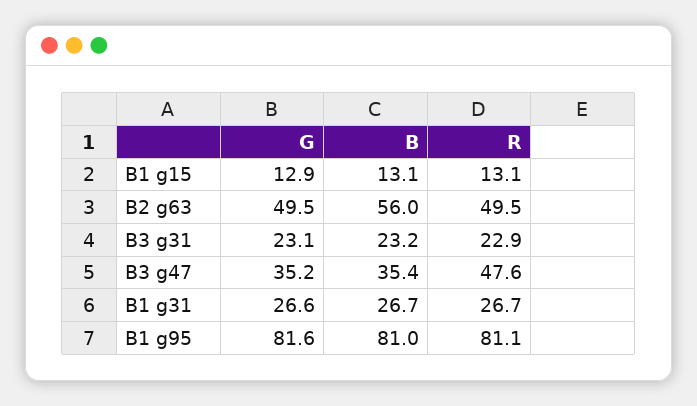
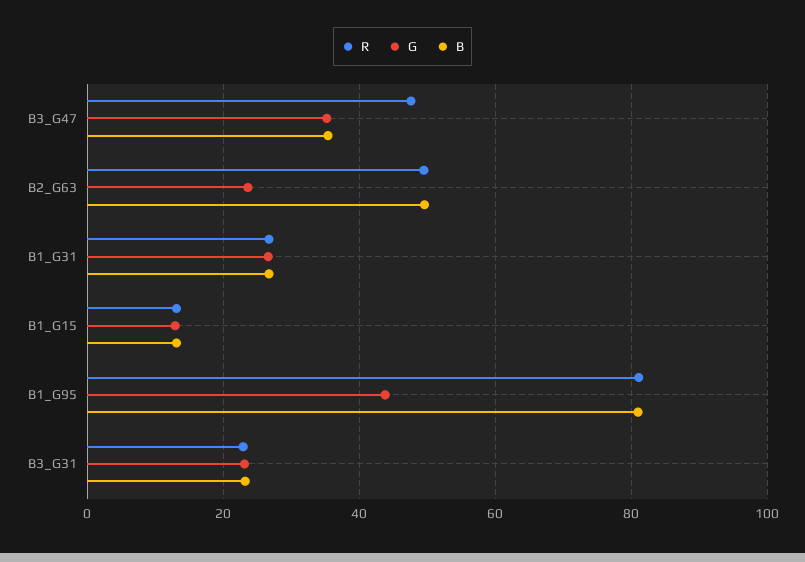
G, B2 g63: 49.5 -> 24
B, B2 g63: 56 -> 50
G, B1 g95: 81.6 -> 44

